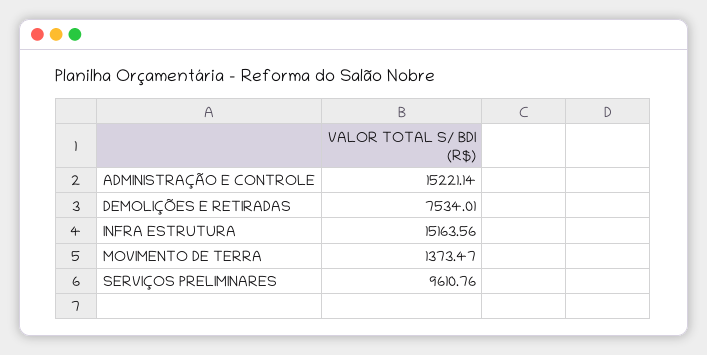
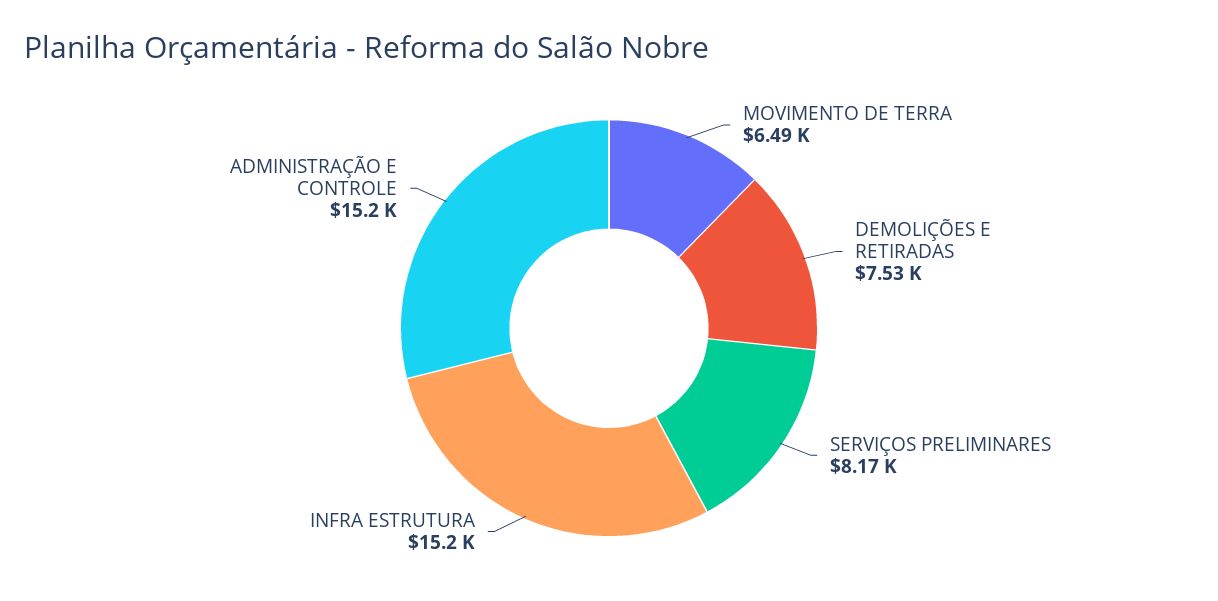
MOVIMENTO DE TERRA: 1373.47 -> 6490
SERVIÇOS PRELIMINARES: 9610.76 -> 8170

